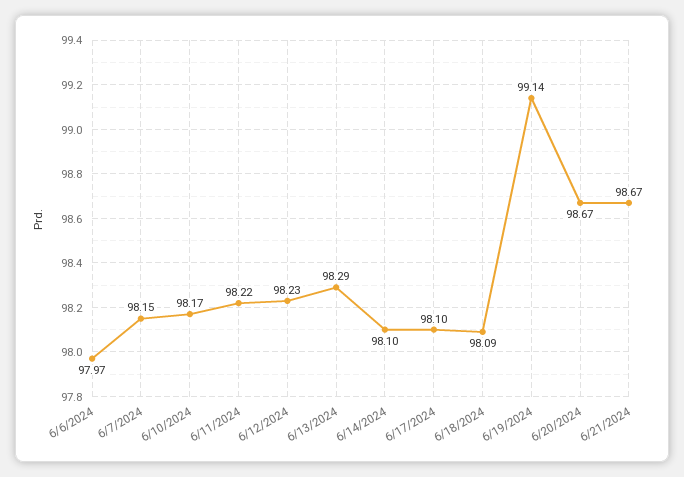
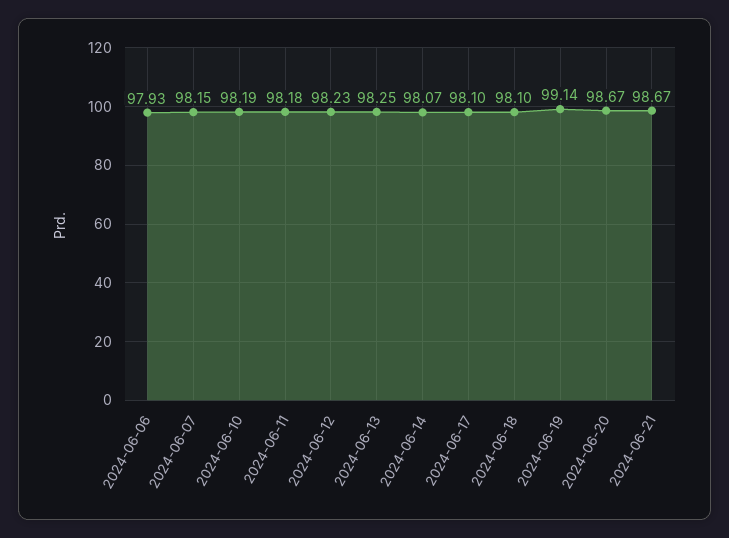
6/6/2024: 97.97 -> 97.93
6/10/2024: 98.17 -> 98.19
6/11/2024: 98.22 -> 98.18
6/13/2024: 98.29 -> 98.25
6/14/2024: 98.1 -> 98.07
6/18/2024: 98.09 -> 98.1

